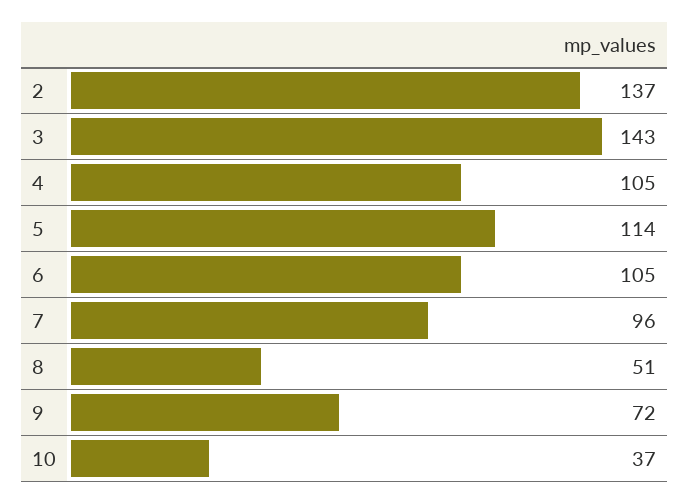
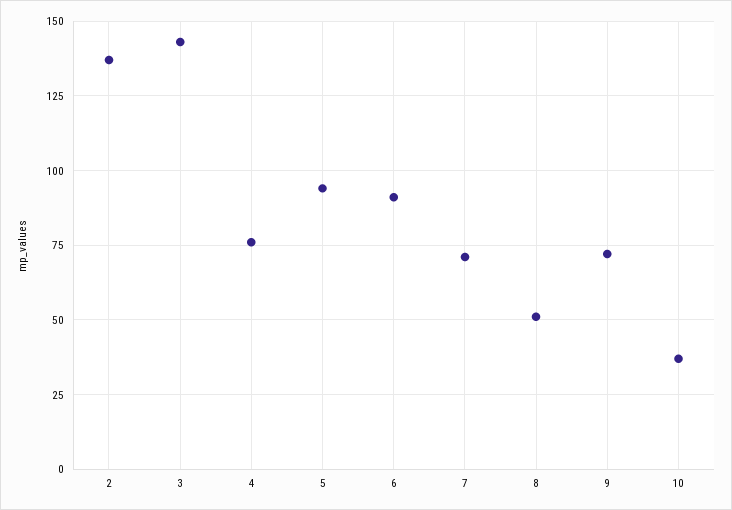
4: 105 -> 75
5: 114 -> 95
6: 105 -> 90
7: 96 -> 70

